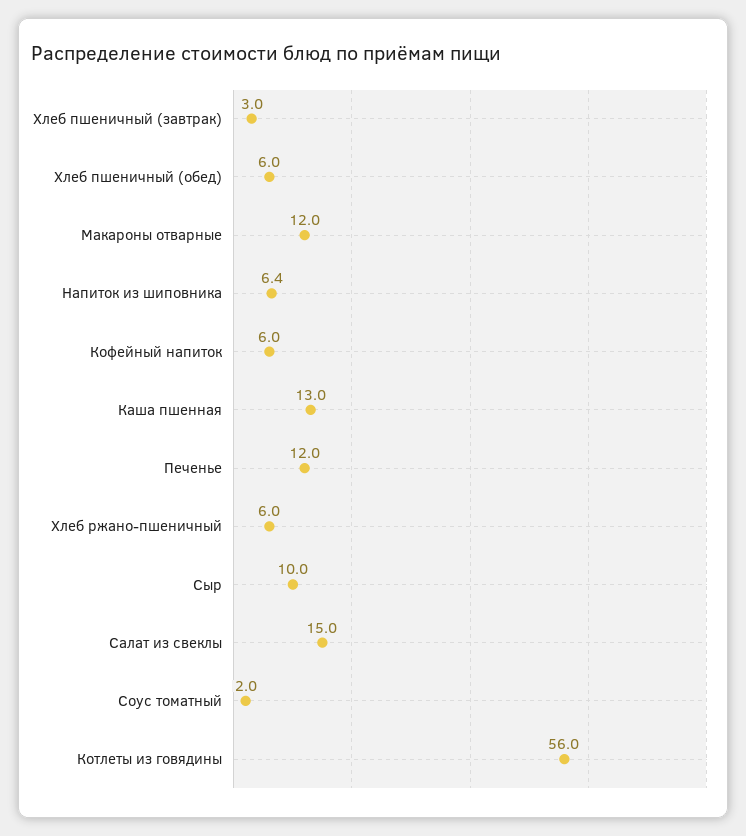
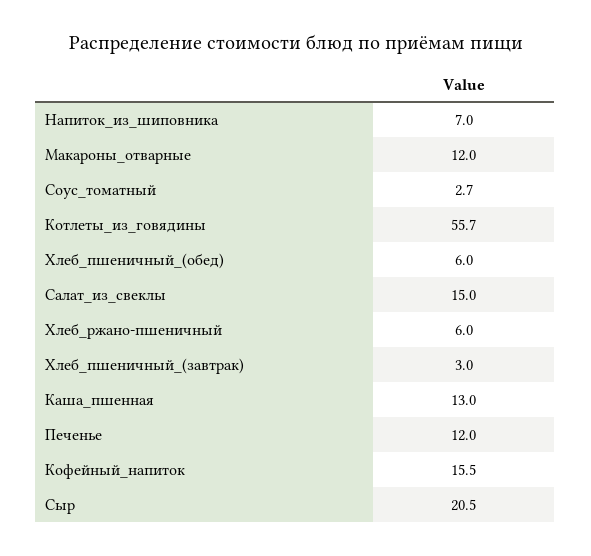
Напиток из шиповника: 6.4 -> 7
Кофейный напиток: 6 -> 15.5
Сыр: 10 -> 20.5
Соус томатный: 2 -> 2.7
Котлеты из говядины: 56 -> 55.7

